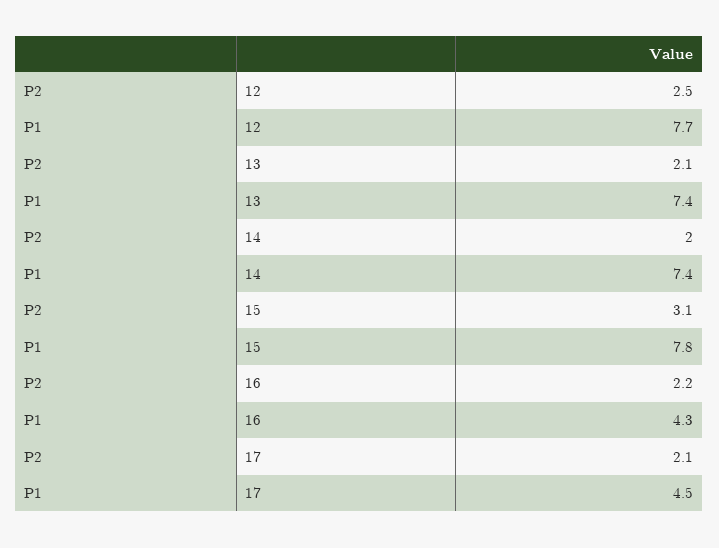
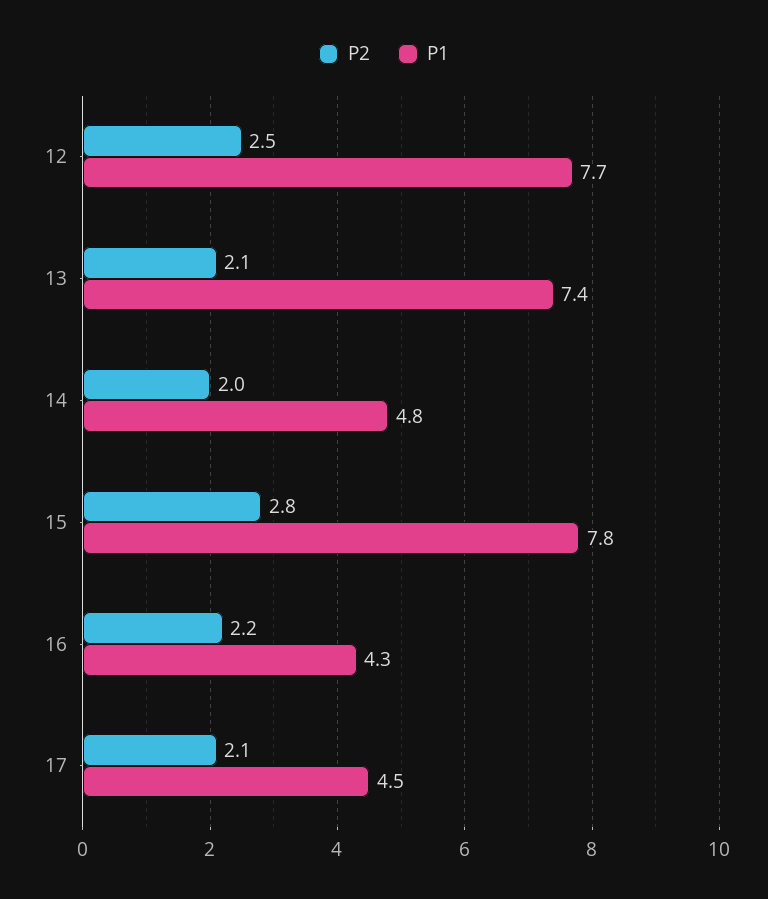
P1, 14: 7.4 -> 4.8
P2, 15: 3.1 -> 2.8

